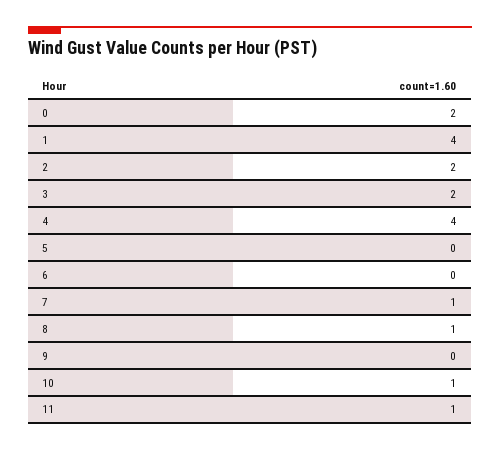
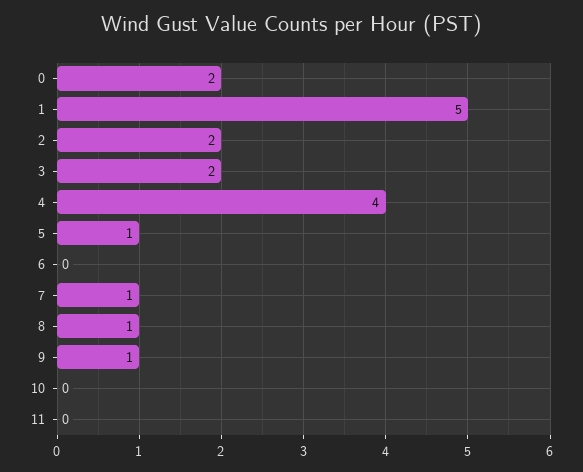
1: 4 -> 5
5: 0 -> 1
9: 0 -> 1
10: 1 -> 0
11: 1 -> 0

